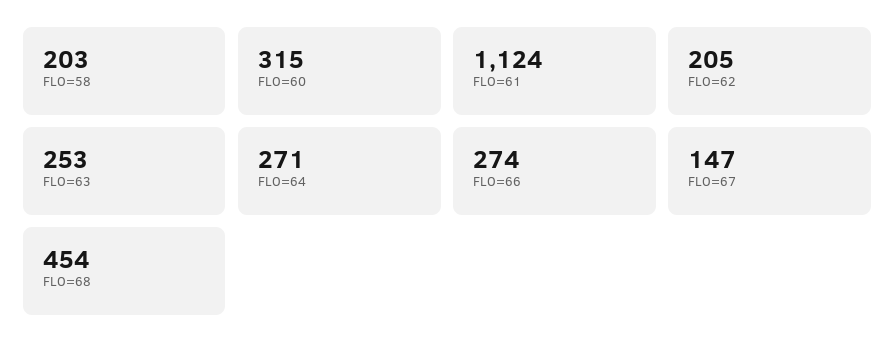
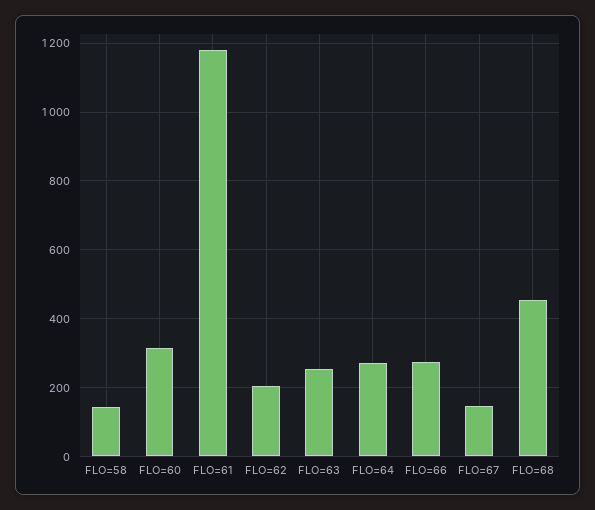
FLO=58: 203 -> 140
FLO=61: 1124 -> 1180

